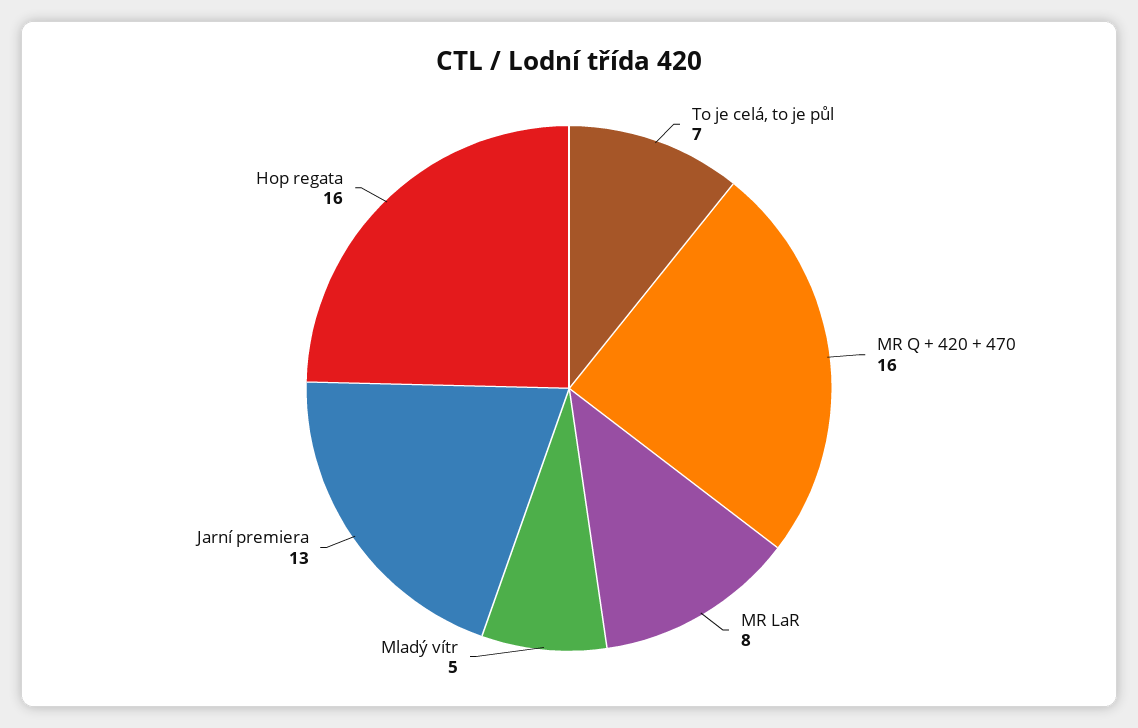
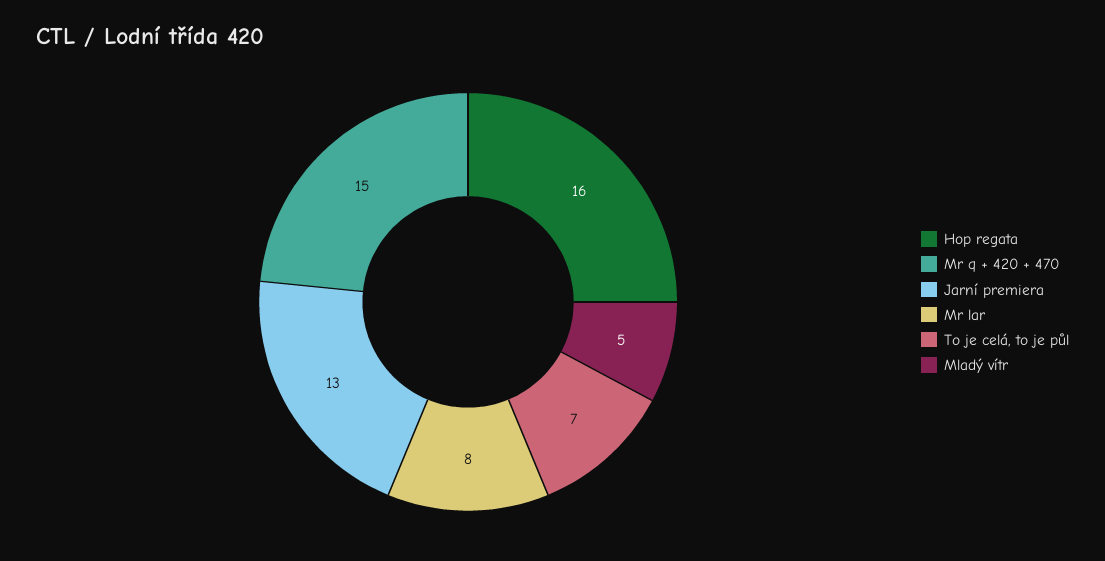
MR Q + 420 + 470: 16 -> 15

